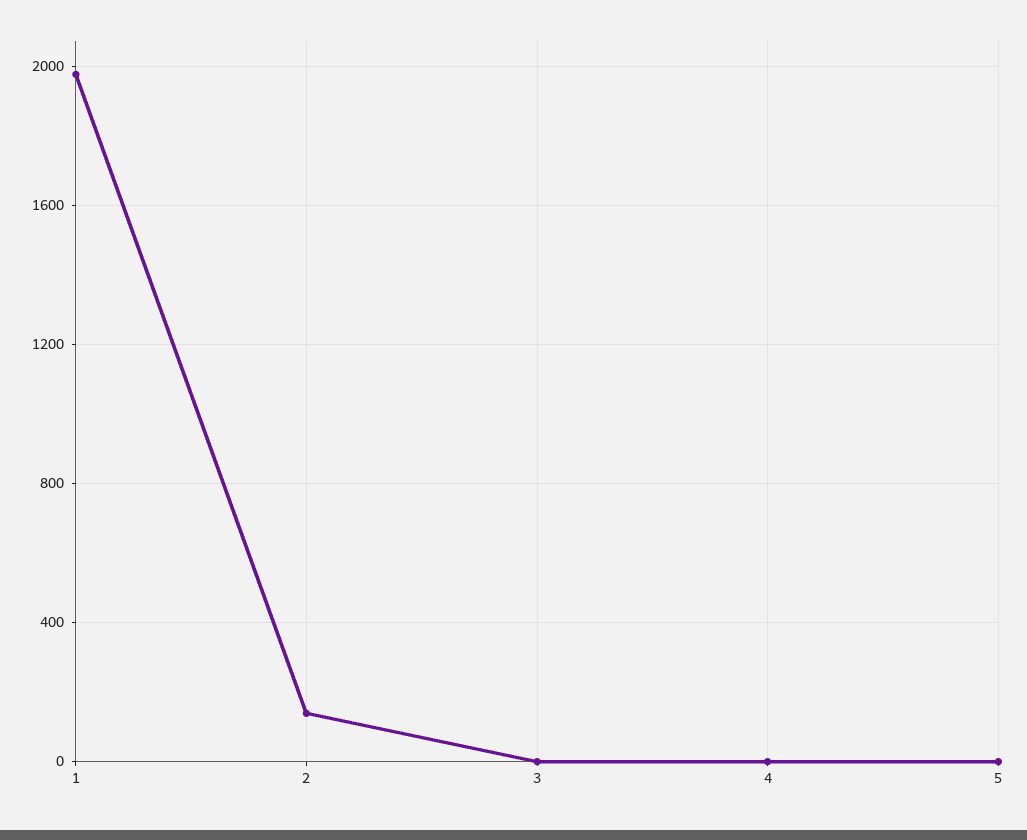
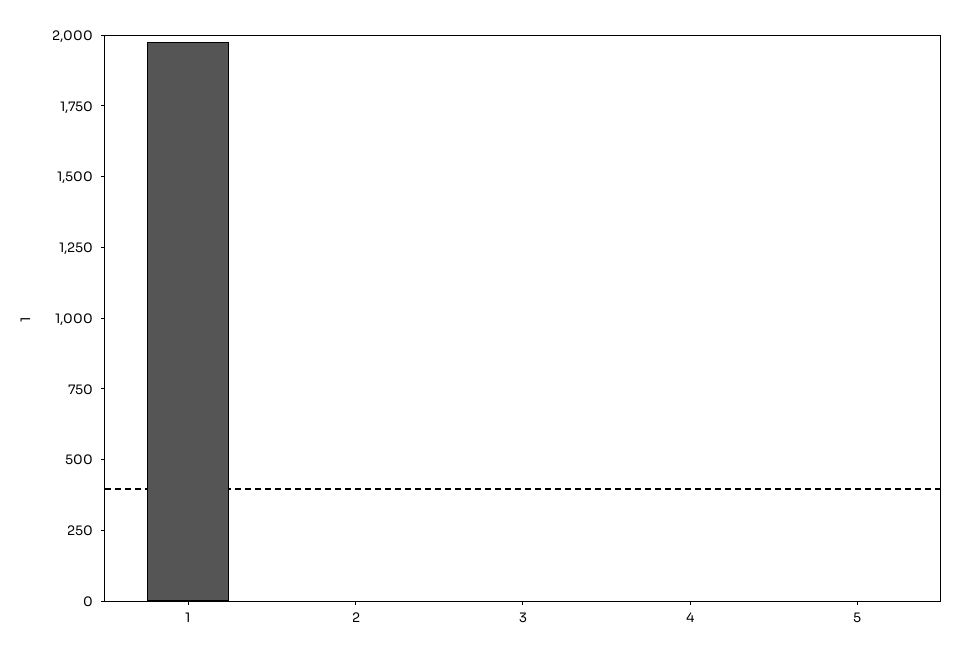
2: 150 -> 0

